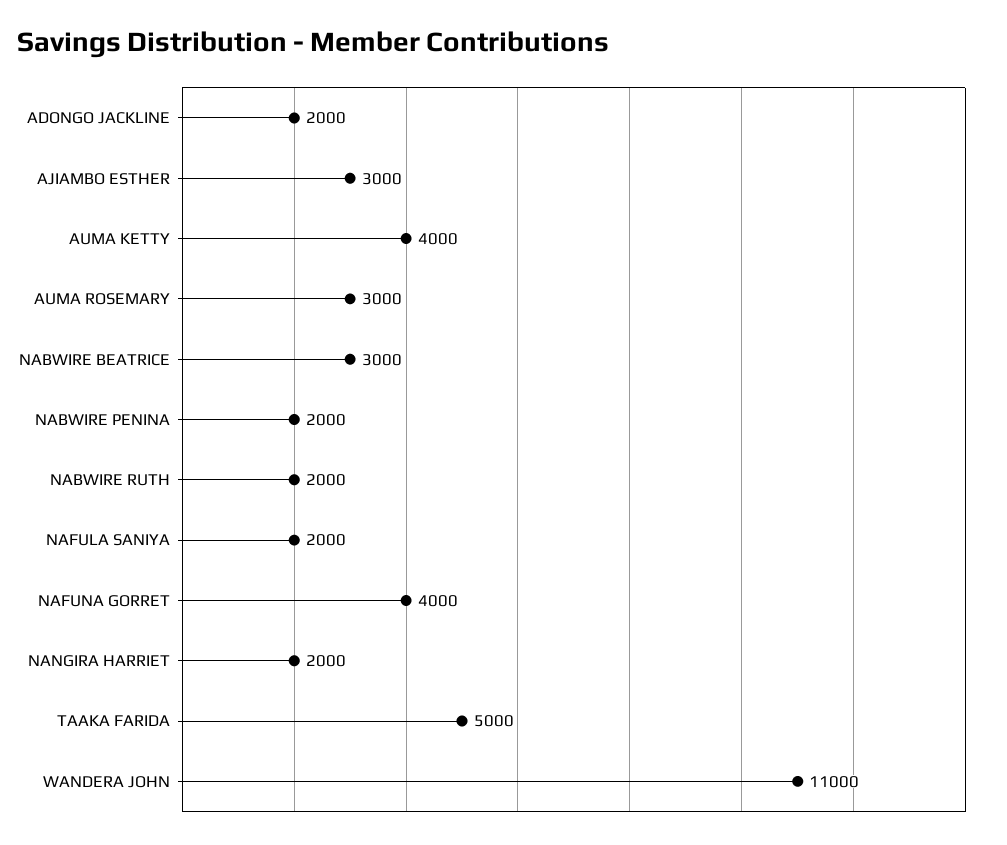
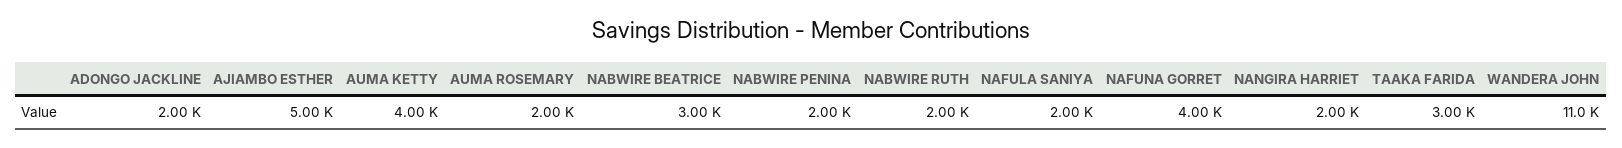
AJIAMBO ESTHER: 3000 -> 5000
AUMA ROSEMARY: 3000 -> 2000
TAAKA FARIDA: 5000 -> 3000

